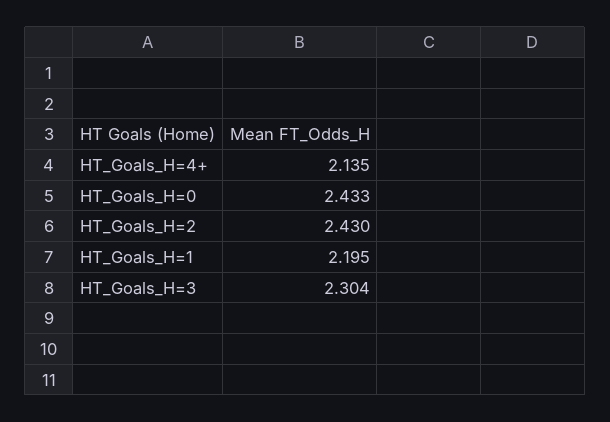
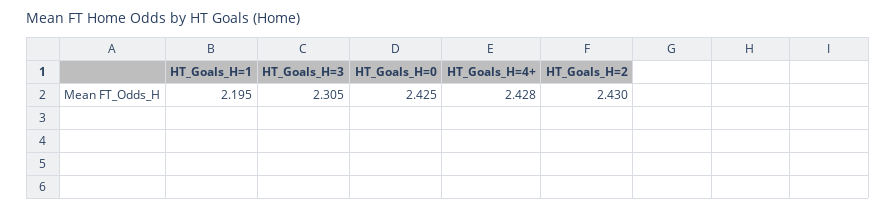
HT_Goals_H=4+: 2.135 -> 2.428
HT_Goals_H=0: 2.433 -> 2.425
HT_Goals_H=3: 2.304 -> 2.305

